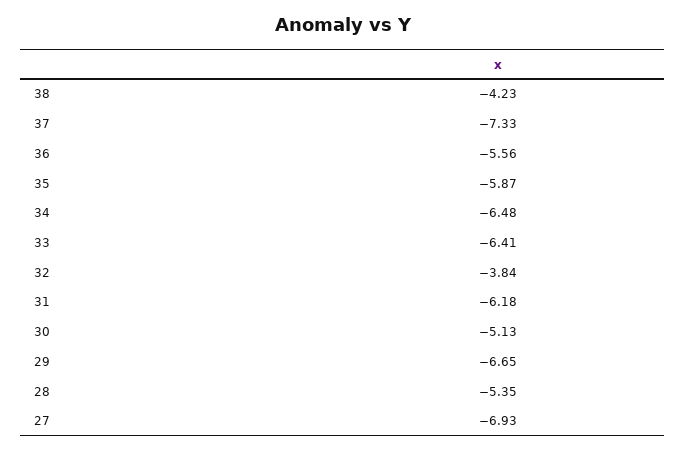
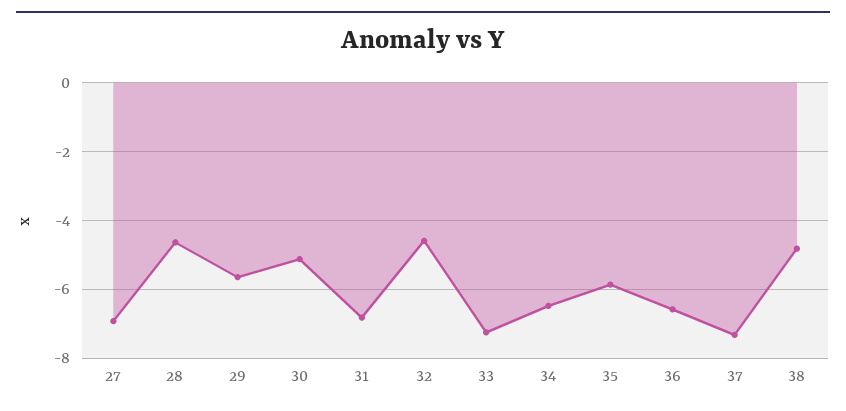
38: -4.23 -> -4.8
36: -5.56 -> -6.6
33: -6.41 -> -7.2
32: -3.84 -> -4.6
31: -6.18 -> -6.8
29: -6.65 -> -5.6
28: -5.35 -> -4.6

